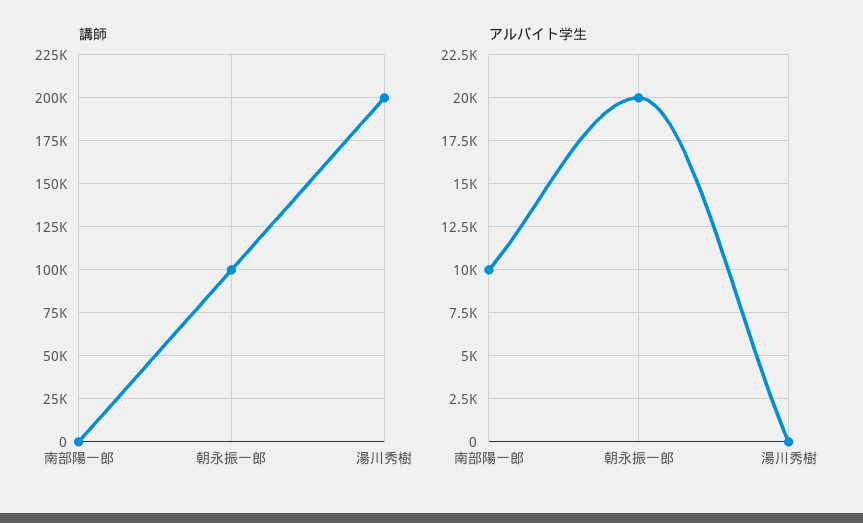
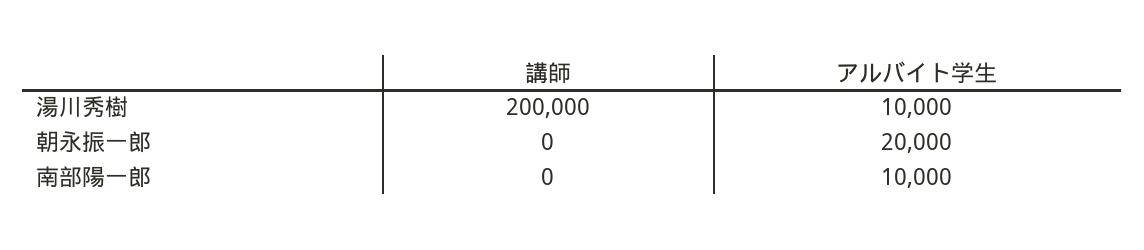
講師, 朝永振一郎: 100000 -> 0
アルバイト学生, 湯川秀樹: 0 -> 10000

